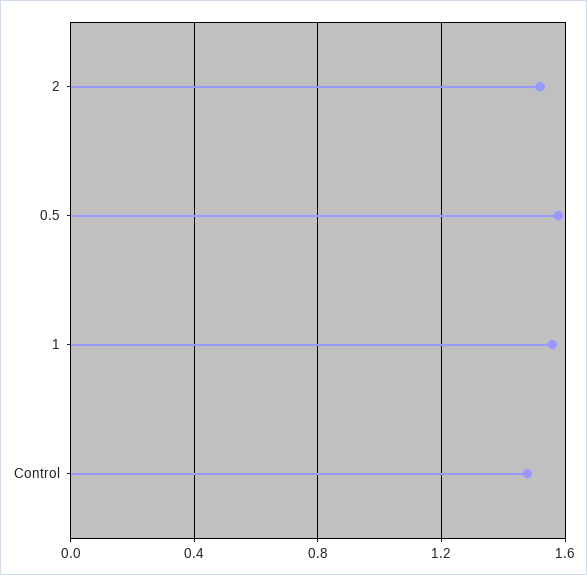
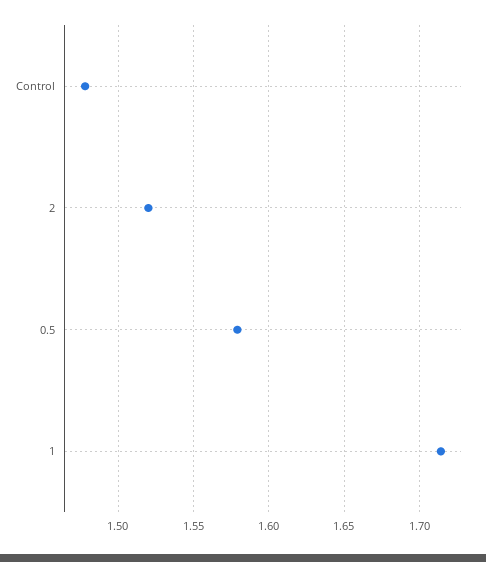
1: 1.55 -> 1.715

